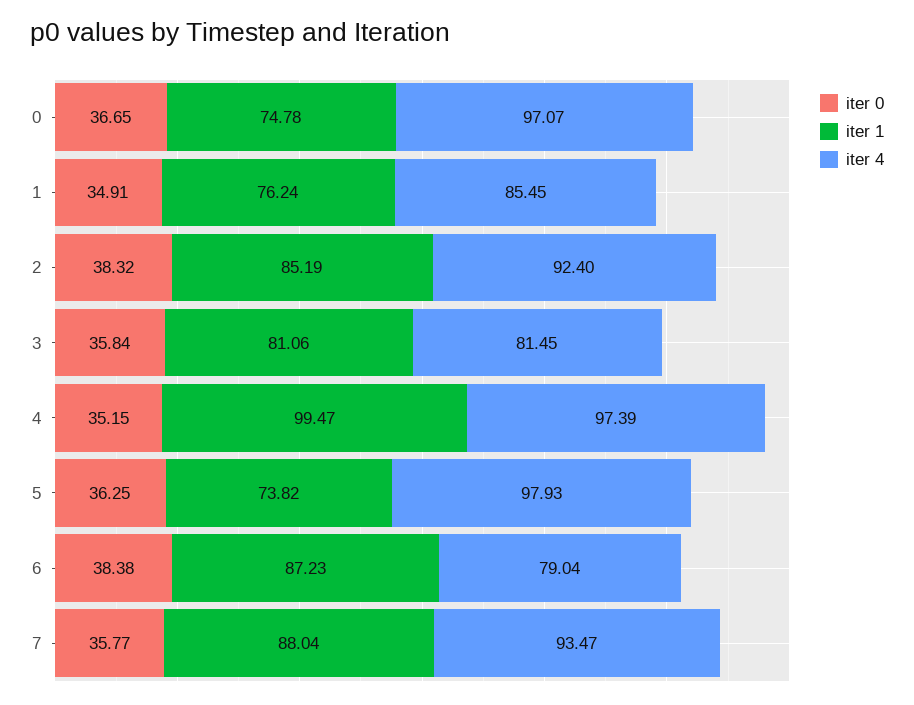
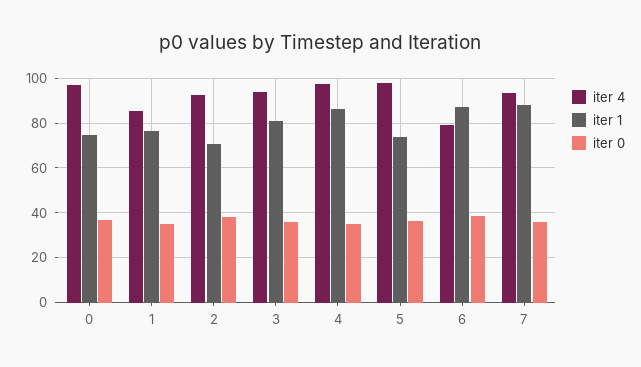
iter 1, 2: 85.19 -> 70
iter 4, 3: 81.45 -> 95
iter 1, 4: 99.47 -> 85

